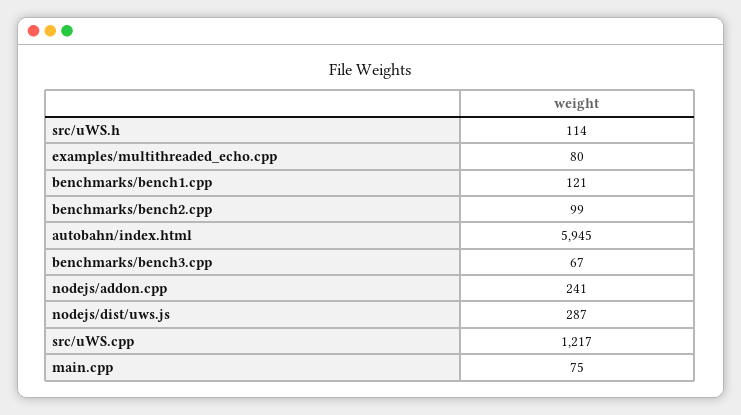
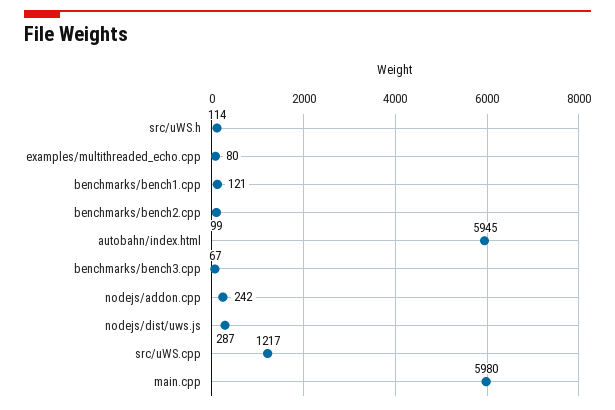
nodejs/addon.cpp: 241 -> 242
main.cpp: 75 -> 5980

